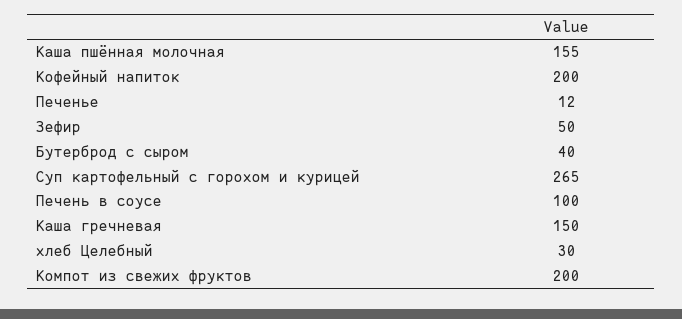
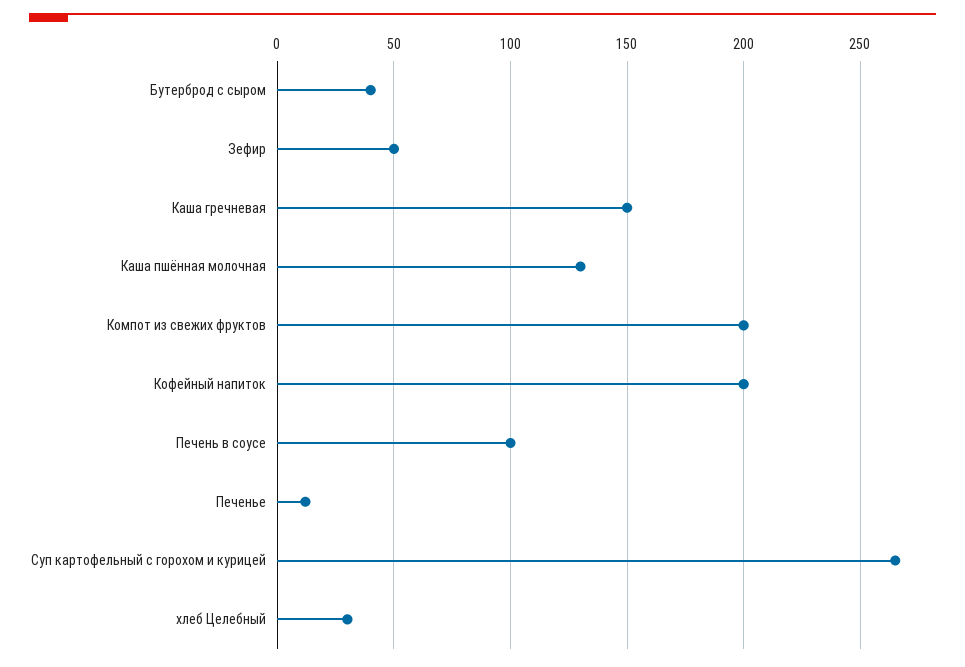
Каша пшённая молочная: 155 -> 130

